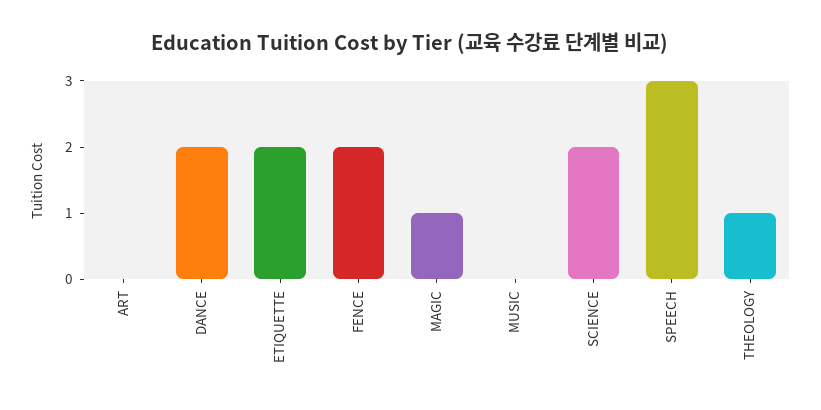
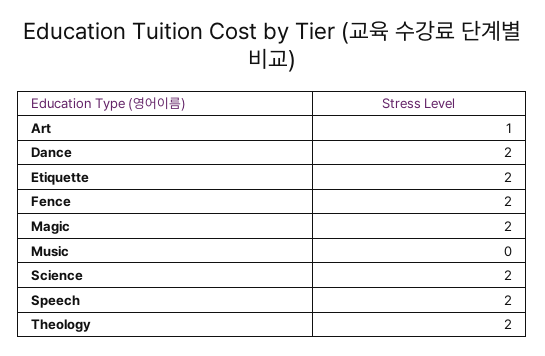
ART: 0 -> 1
MAGIC: 1 -> 2
SPEECH: 3 -> 2
THEOLOGY: 1 -> 2

